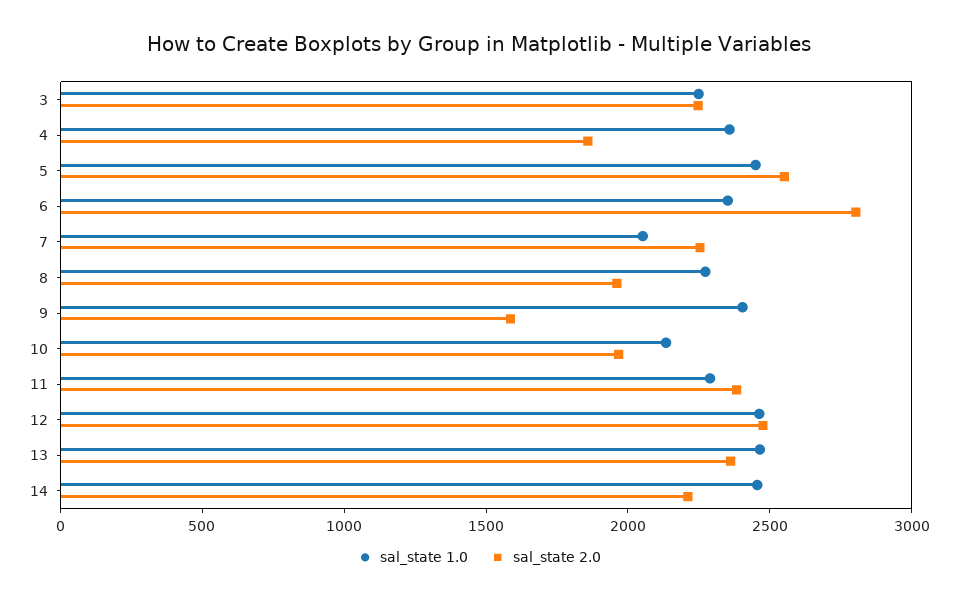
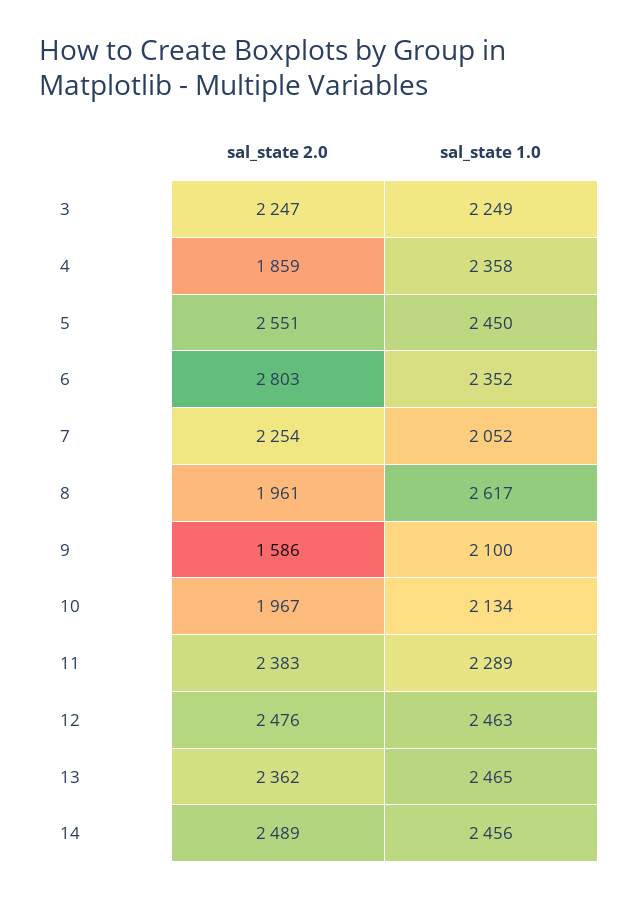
sal_state 1.0, 8: 2300 -> 2617
sal_state 1.0, 9: 2400 -> 2100
sal_state 2.0, 14: 2200 -> 2489

